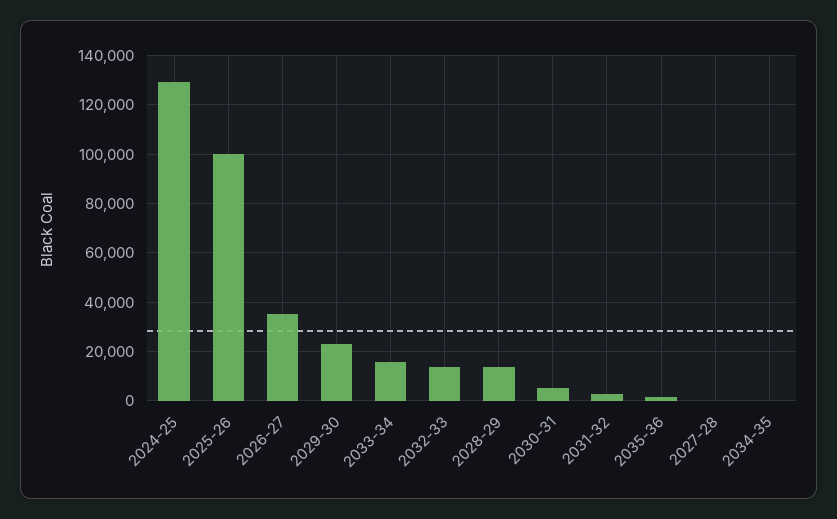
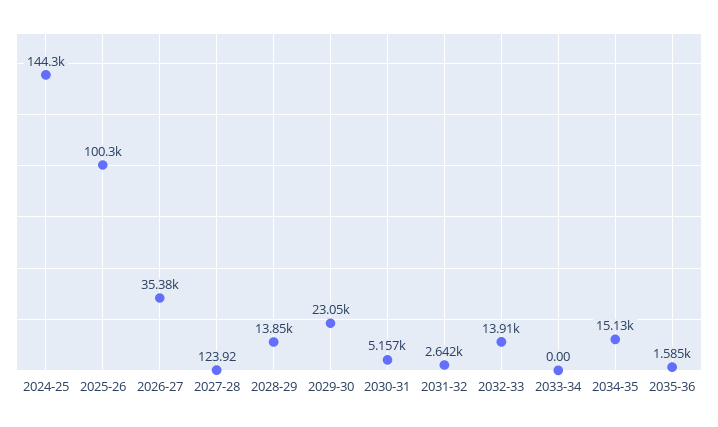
2024-25: 130000 -> 144300
2033-34: 15000 -> 0
2034-35: 0 -> 15130

